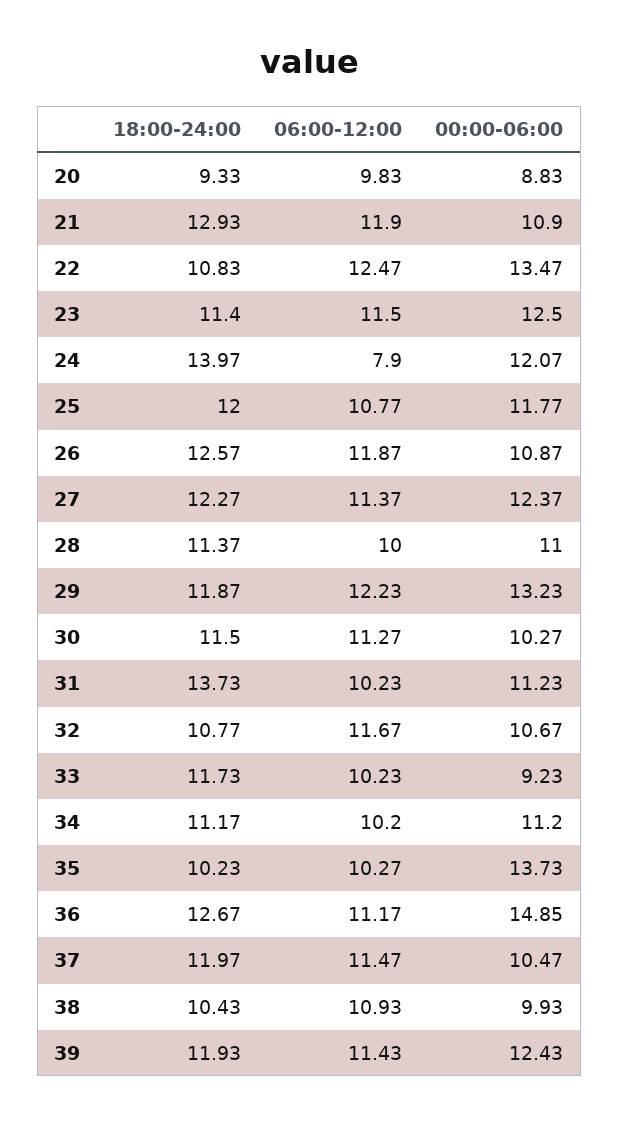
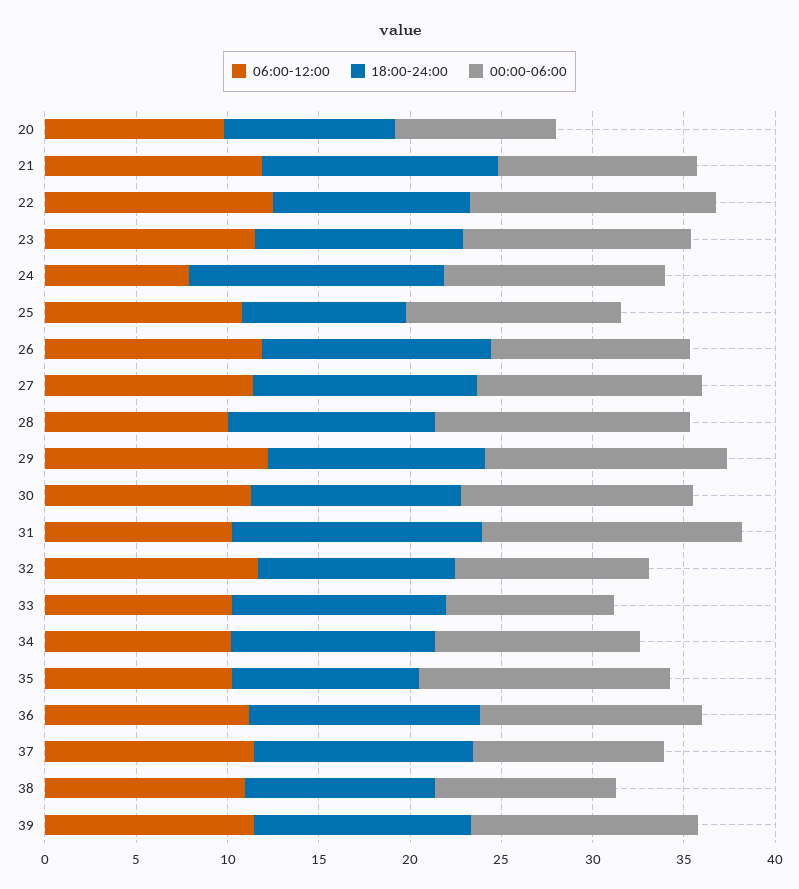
18:00-24:00, 25: 12 -> 9
00:00-06:00, 28: 11 -> 14
00:00-06:00, 30: 10.27 -> 13
00:00-06:00, 31: 11.23 -> 14
00:00-06:00, 36: 14.85 -> 12

